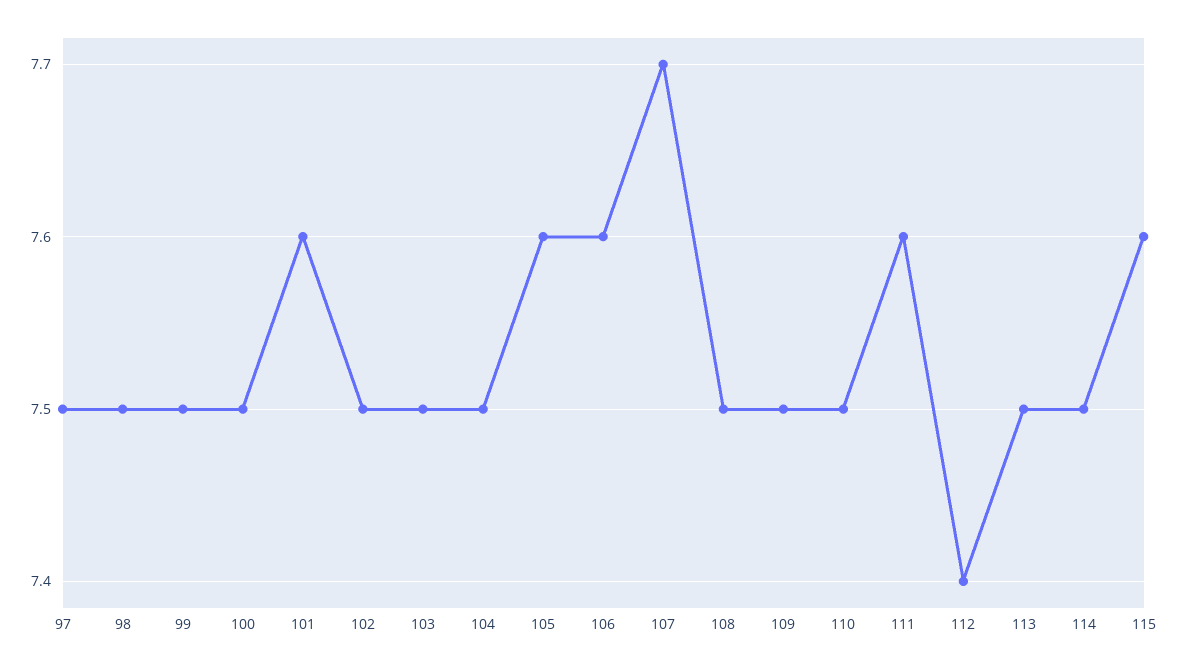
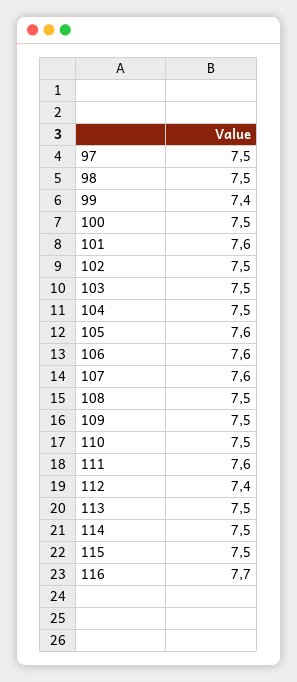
99: 7.5 -> 7.4
107: 7.7 -> 7.6
115: 7.6 -> 7.5
116: none -> 7.7

